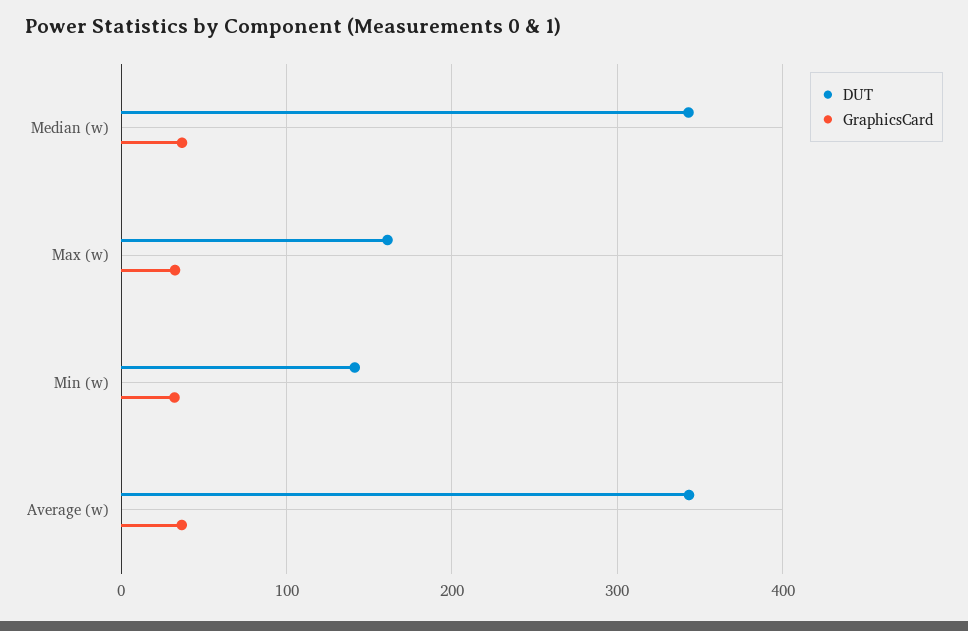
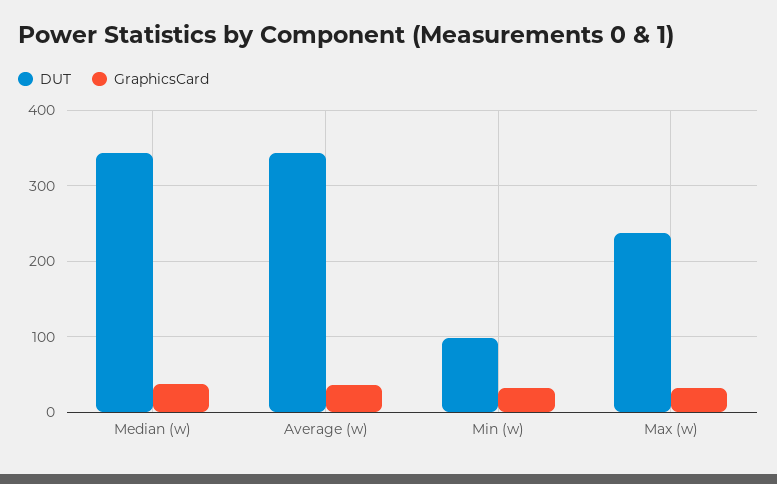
DUT, Max (w): 160 -> 240
DUT, Min (w): 140 -> 100

